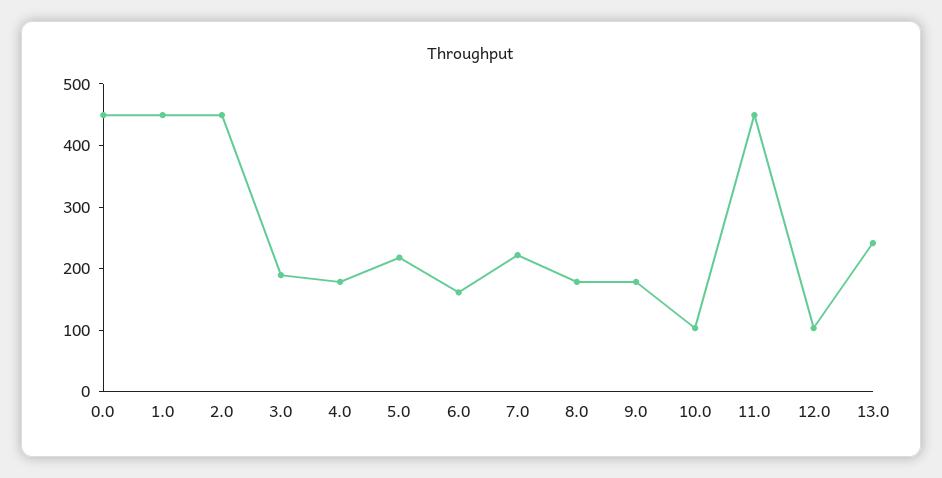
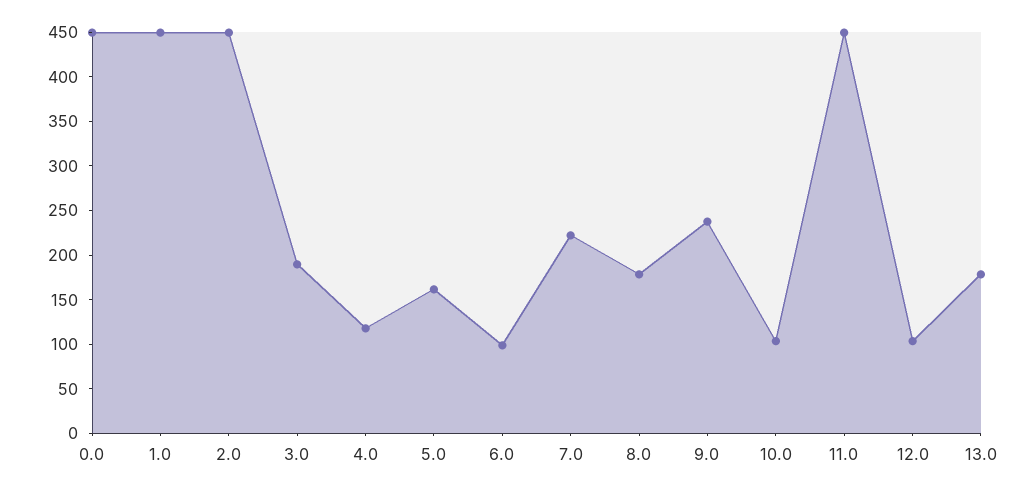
4.0: 180 -> 120
5.0: 220 -> 160
6.0: 160 -> 100
9.0: 180 -> 240
13.0: 240 -> 180

